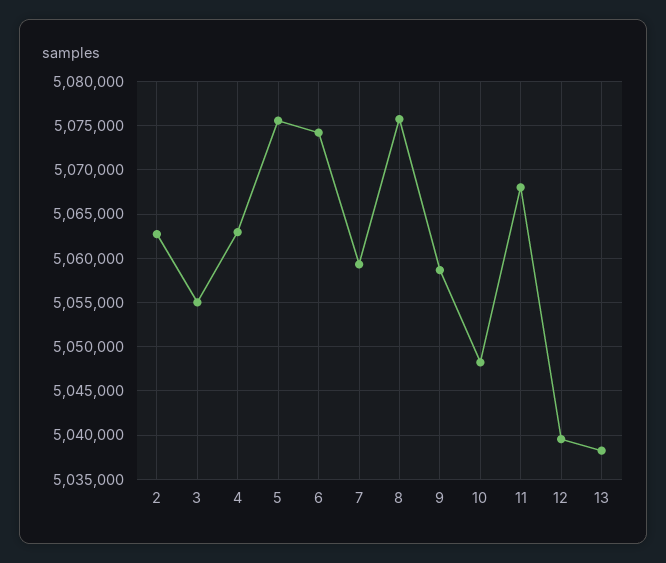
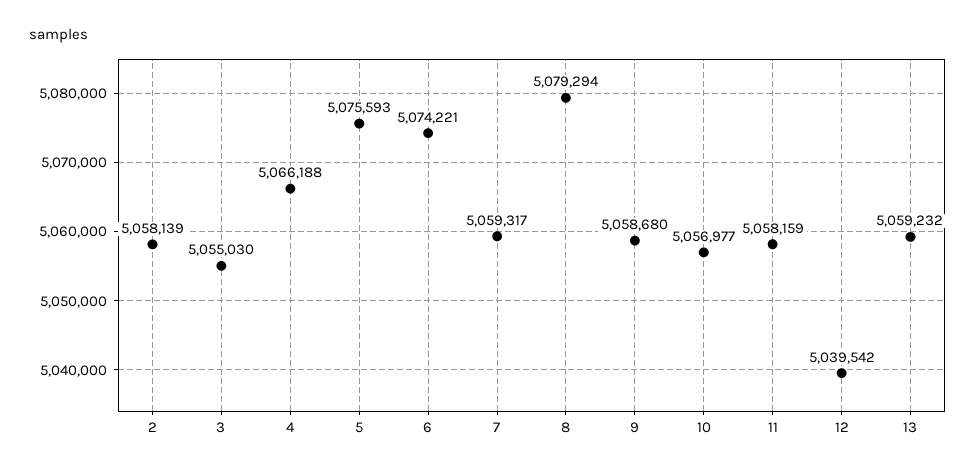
2: 5063000 -> 5058139
4: 5063000 -> 5066188
8: 5076000 -> 5079294
10: 5048000 -> 5056977
11: 5068000 -> 5058159
13: 5038000 -> 5059232

